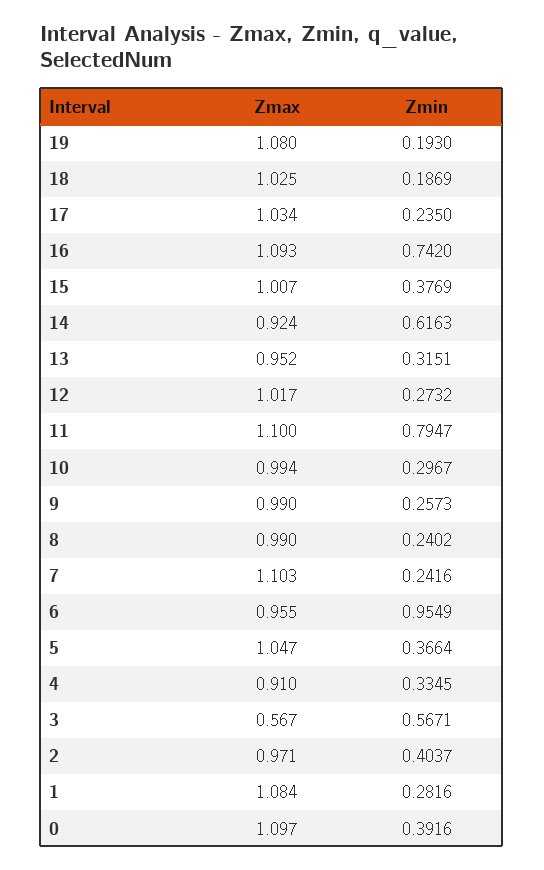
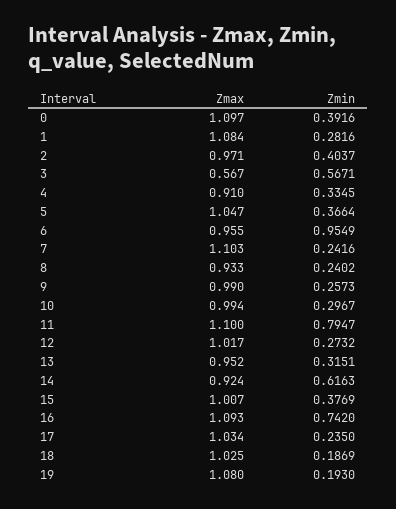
Zmax, 8: 0.99 -> 0.933

